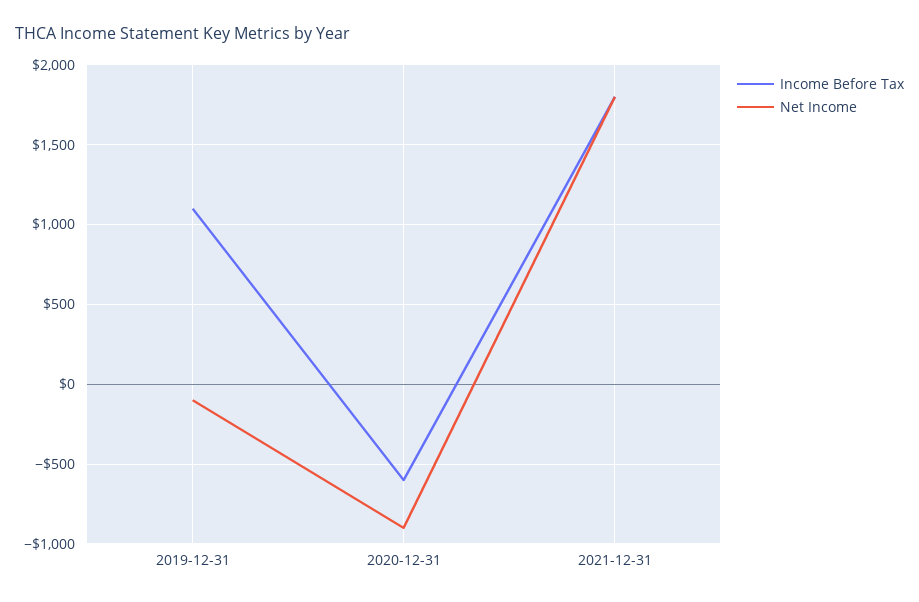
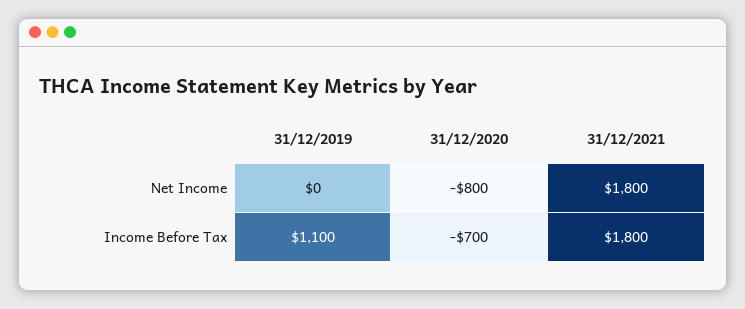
Net Income, 2019-12-31: -100 -> 0
Income Before Tax, 2020-12-31: -600 -> -700
Net Income, 2020-12-31: -900 -> -800

